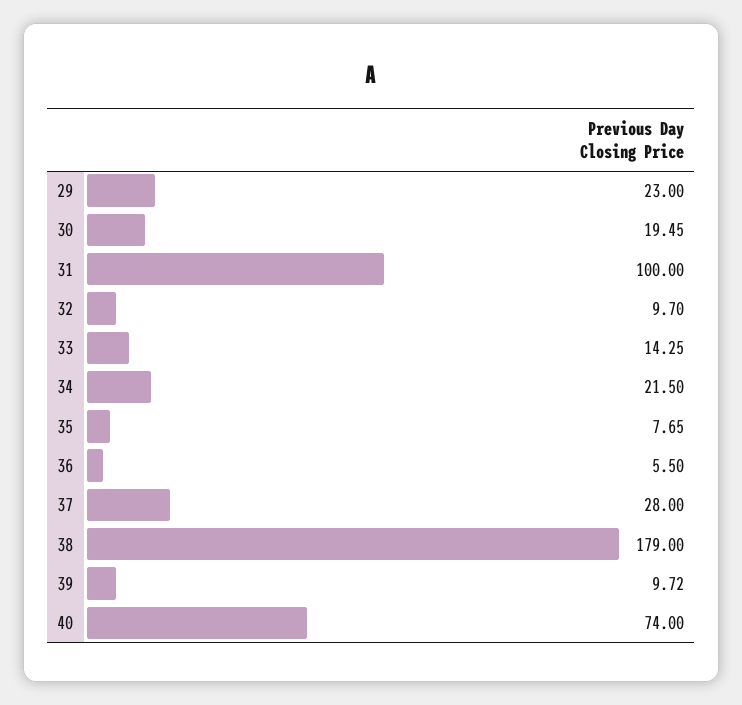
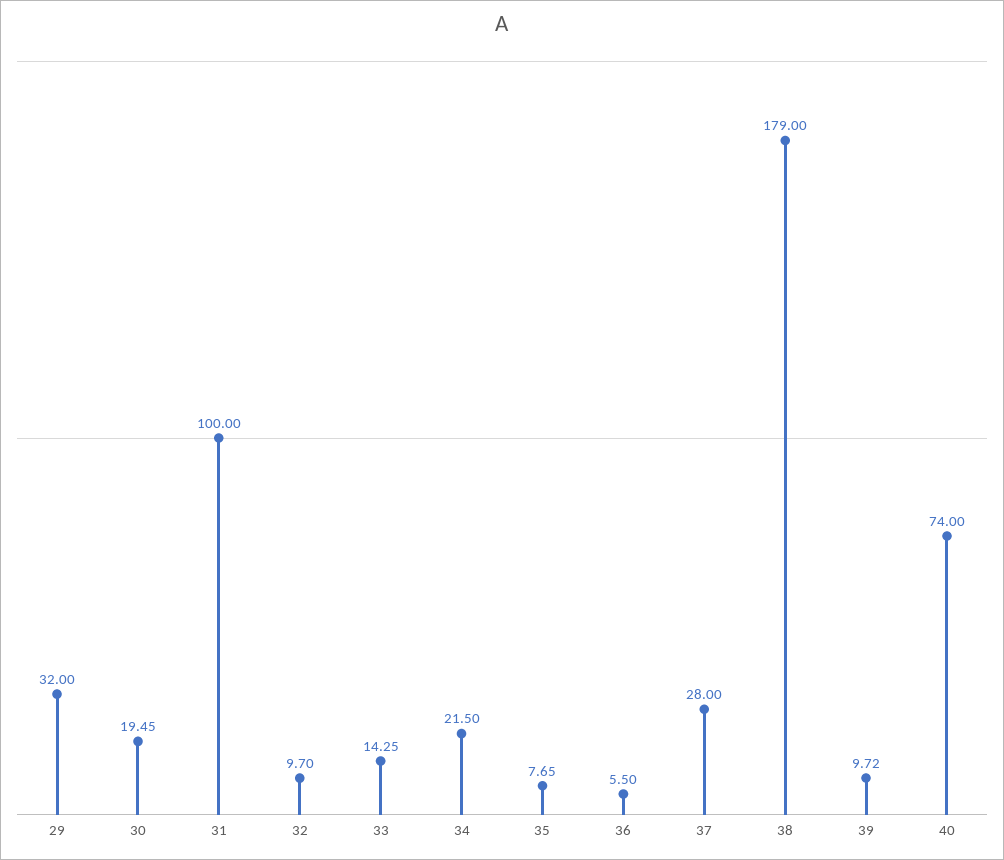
29: 23 -> 32

